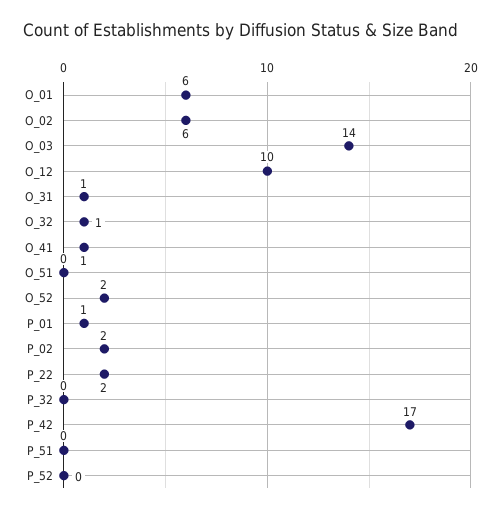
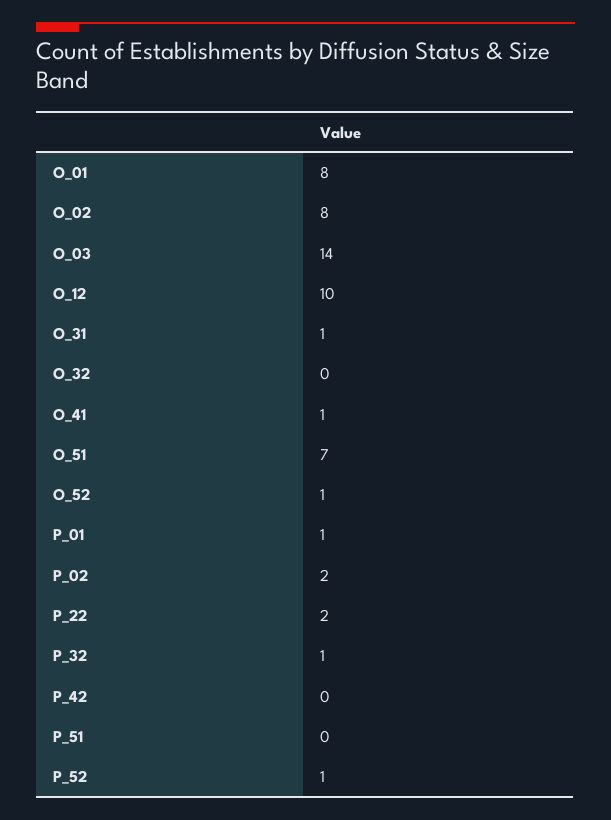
O_01: 6 -> 8
O_02: 6 -> 8
O_32: 1 -> 0
O_51: 0 -> 7
O_52: 2 -> 1
P_32: 0 -> 1
P_42: 17 -> 0
P_52: 0 -> 1

